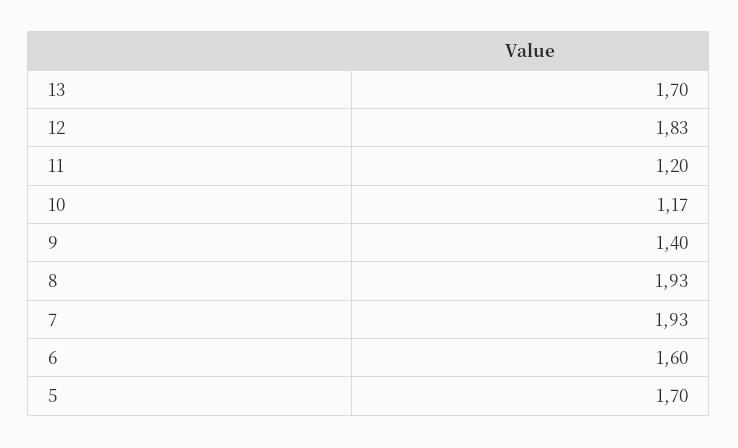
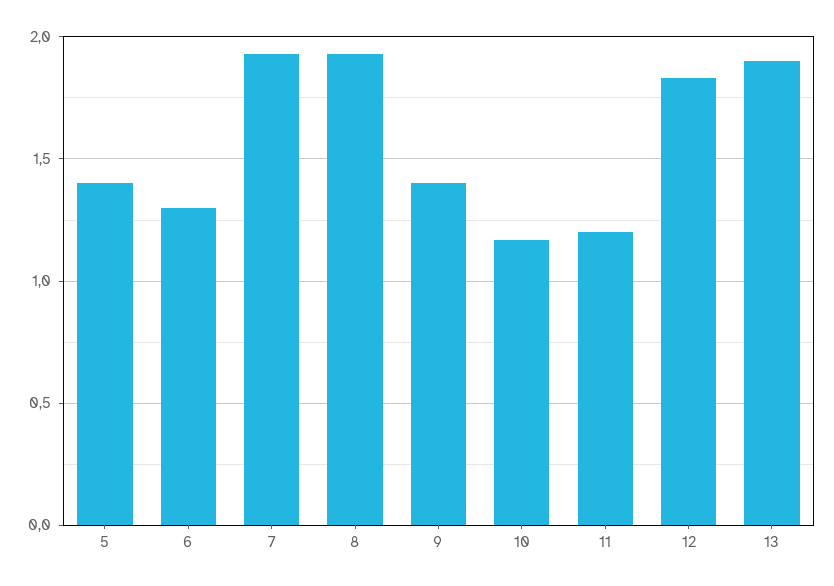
13: 1.7 -> 1.9
6: 1.6 -> 1.3
5: 1.7 -> 1.4

